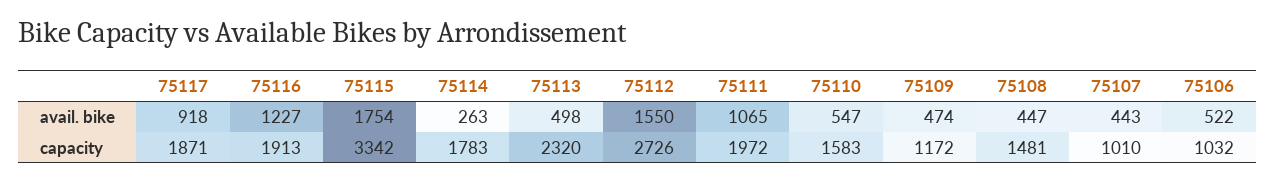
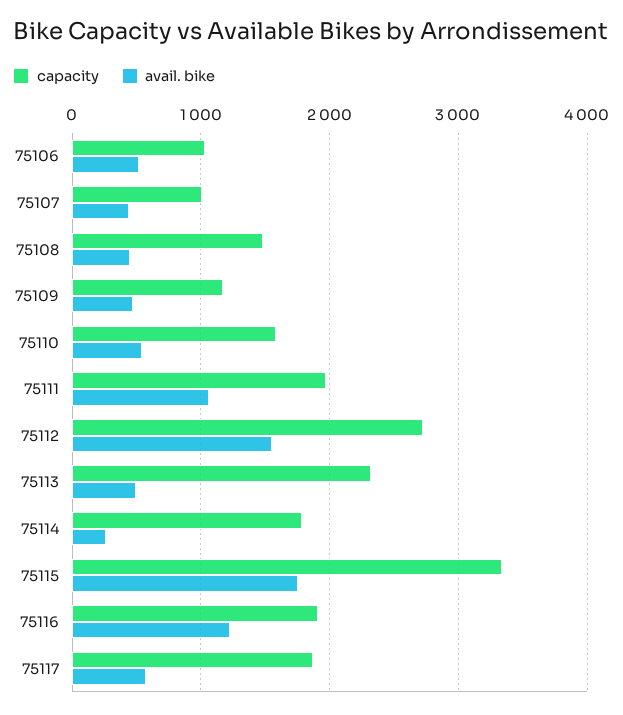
avail. bike, 75117: 918 -> 600

